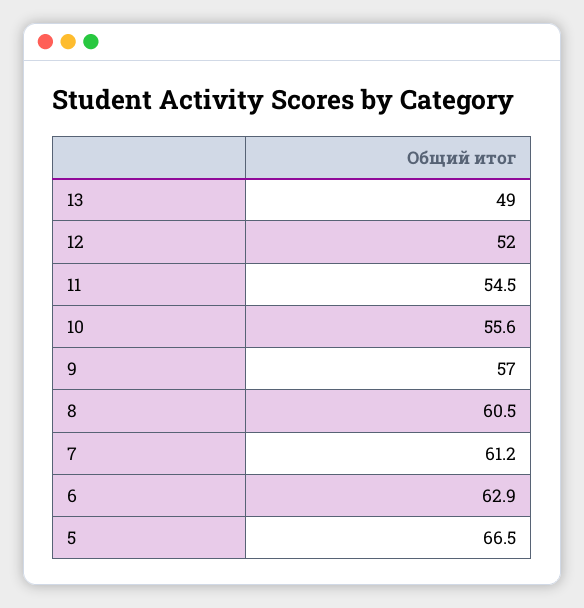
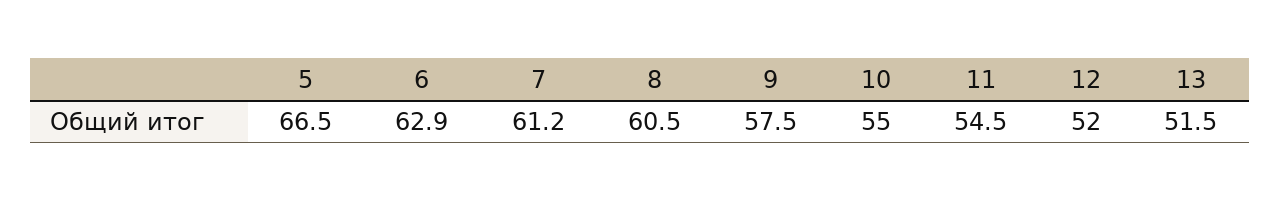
13: 49 -> 51.5
10: 55.6 -> 55
9: 57 -> 57.5

